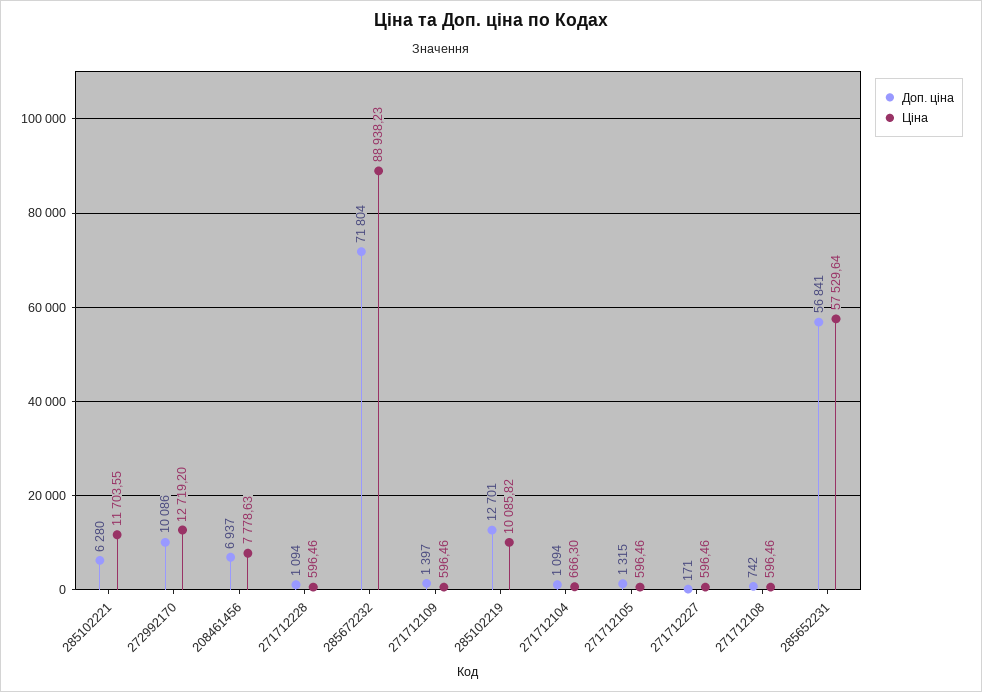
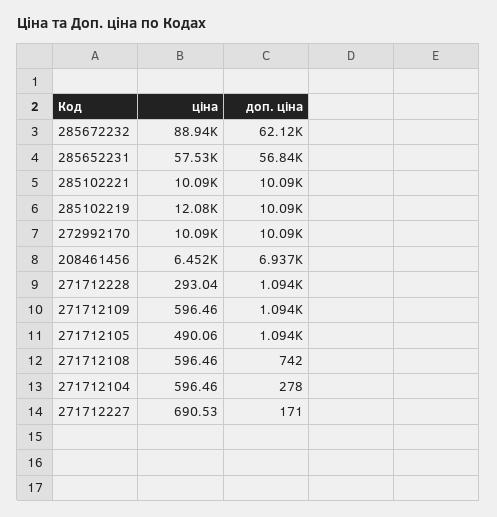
Доп. ціна, 285102221: 6280 -> 10090
Ціна, 285102221: 11703.55 -> 10090
Ціна, 272992170: 12719.2 -> 10090
Ціна, 208461456: 7778.63 -> 6452
Ціна, 271712228: 596.46 -> 293.04
Доп. ціна, 285672232: 71804 -> 62120
Доп. ціна, 271712109: 1397 -> 1094
Доп. ціна, 285102219: 12701 -> 10090
Ціна, 285102219: 10085.82 -> 12080
Доп. ціна, 271712104: 1094 -> 278
Ціна, 271712104: 666.3 -> 596.46
Доп. ціна, 271712105: 1315 -> 1094
Ціна, 271712105: 596.46 -> 490.06
Ціна, 271712227: 596.46 -> 690.53

